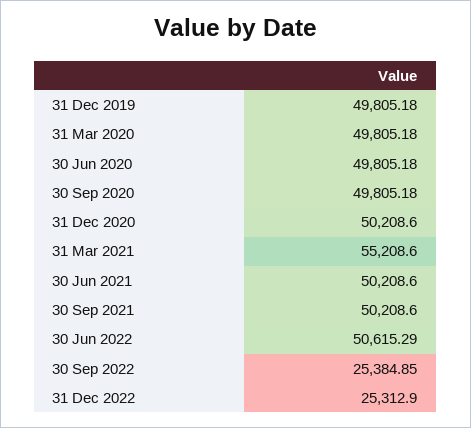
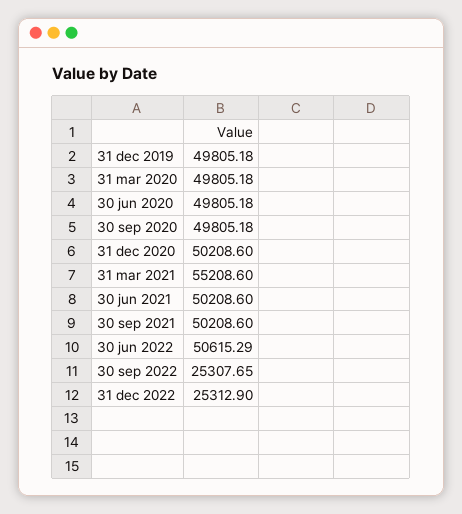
30 Sep 2022: 25384.85 -> 25307.65

